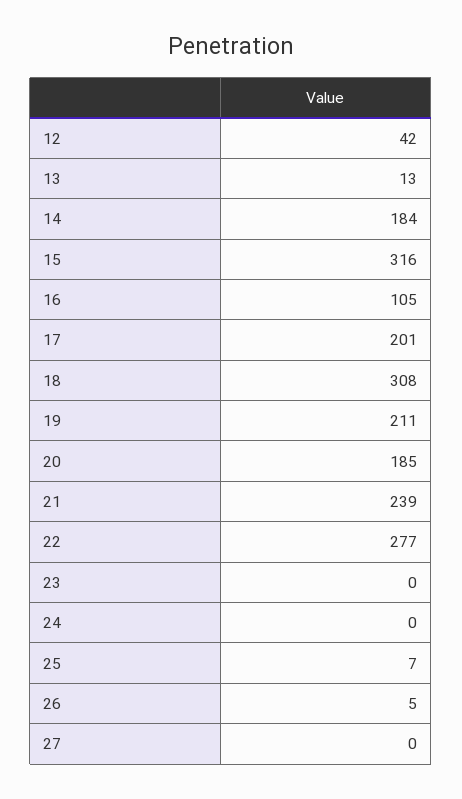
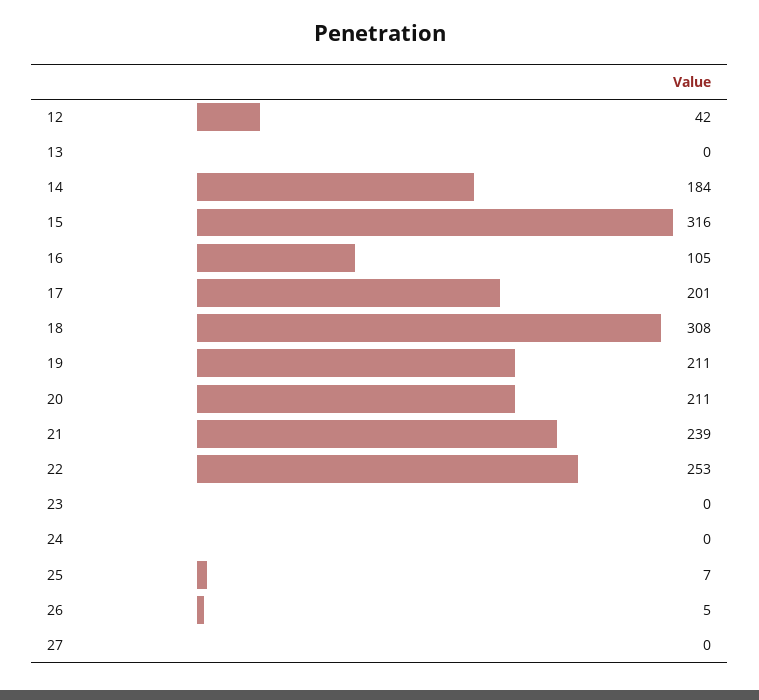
13: 13 -> 0
20: 185 -> 211
22: 277 -> 253

